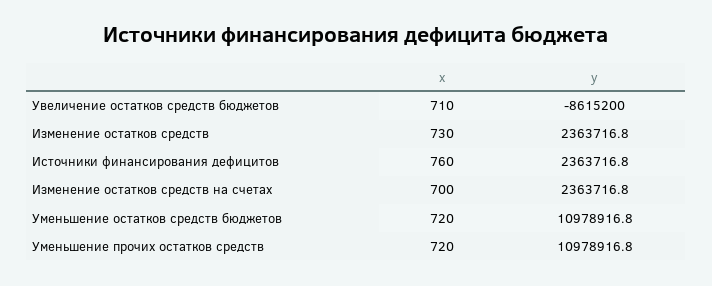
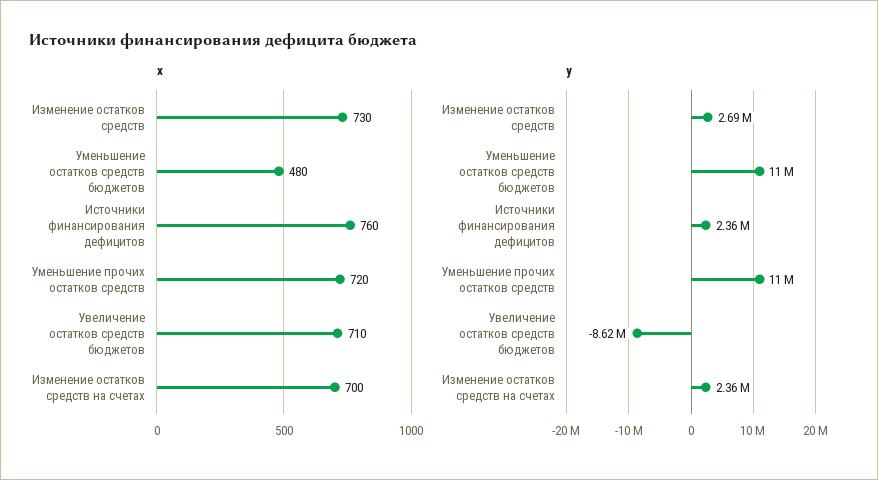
y, Изменение остатков средств: 2363716.8 -> 2690000
x, Уменьшение остатков средств бюджетов: 720 -> 480

